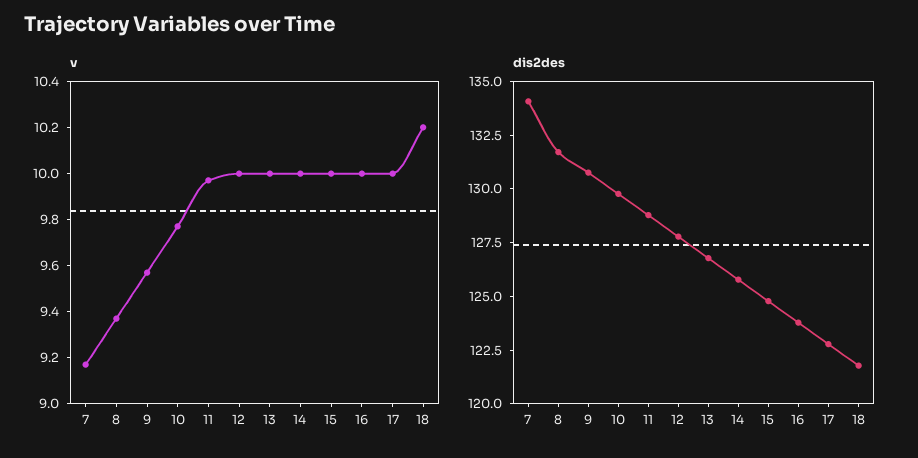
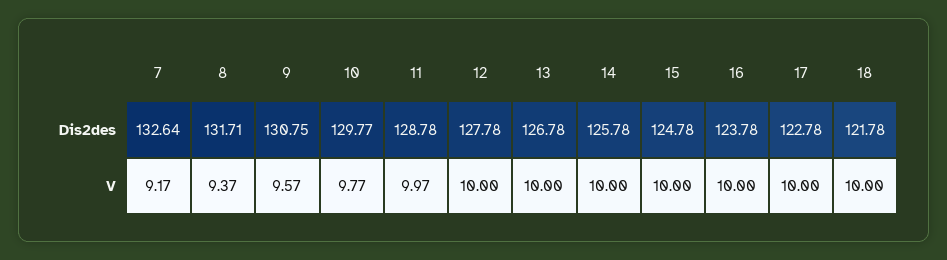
v, 18: 10.2 -> 10
dis2des, 7: 134 -> 132.64

